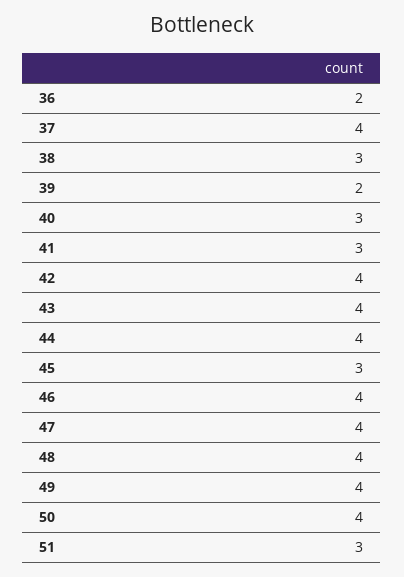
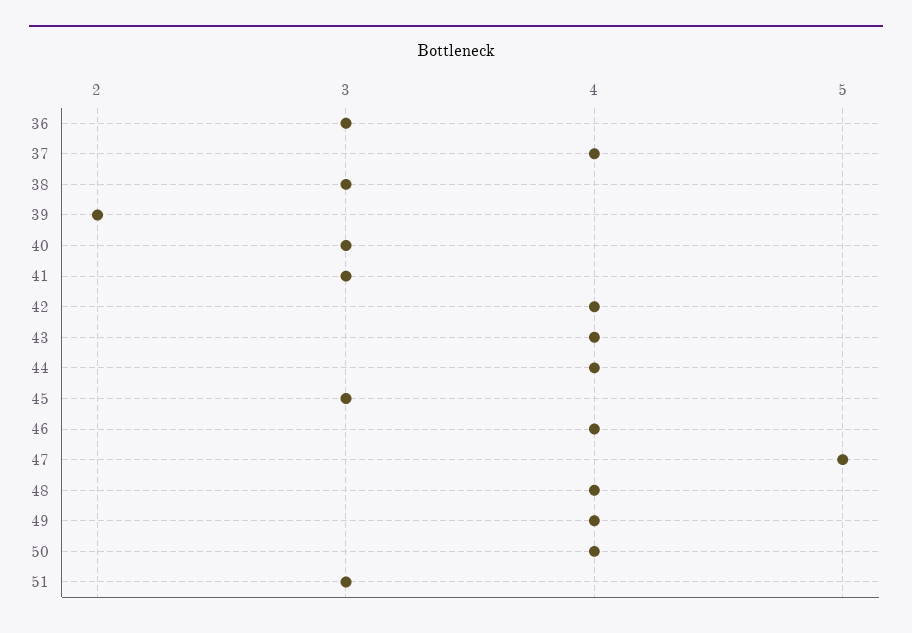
36: 2 -> 3
47: 4 -> 5

